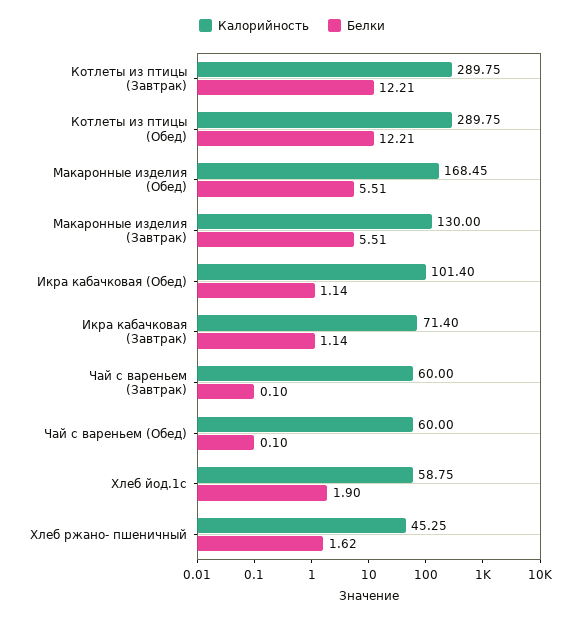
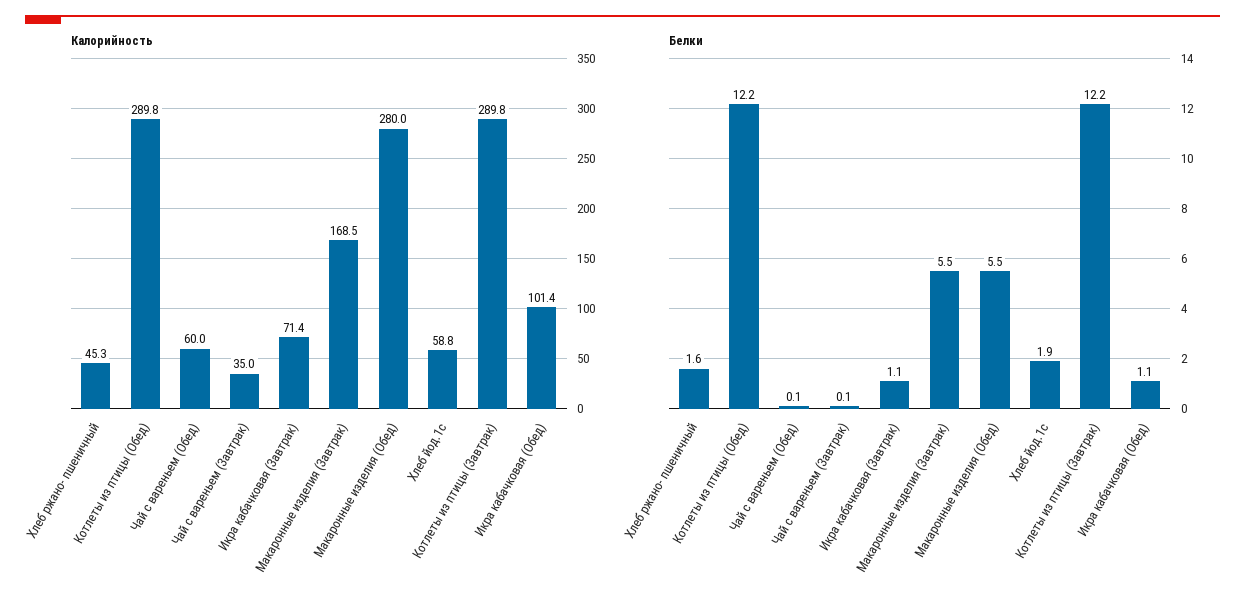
Калорийность, Макаронные изделия (Обед): 168.45 -> 280
Калорийность, Макаронные изделия (Завтрак): 130 -> 168.5
Калорийность, Чай с вареньем (Завтрак): 60 -> 35

